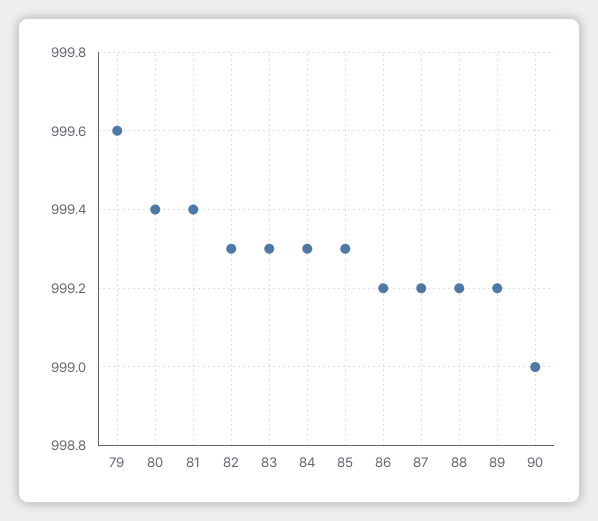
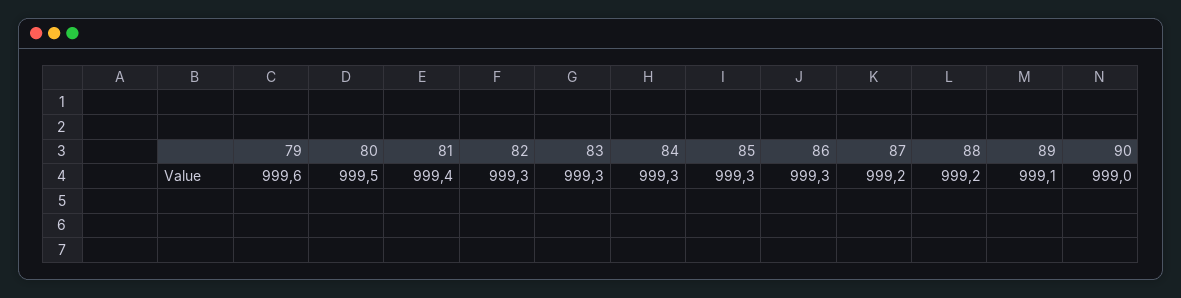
80: 999.4 -> 999.5
86: 999.2 -> 999.3
89: 999.2 -> 999.1

